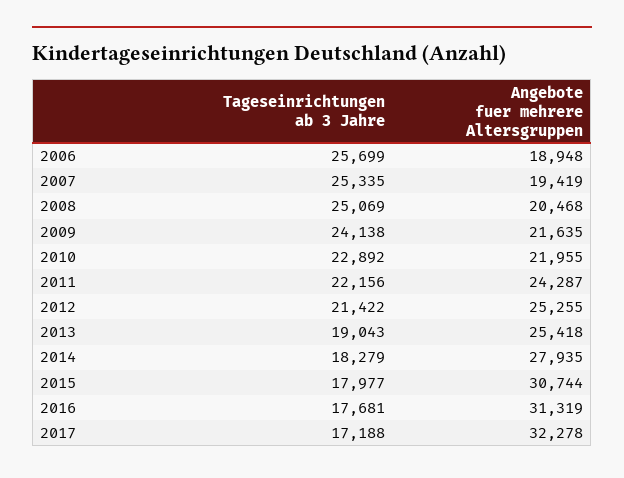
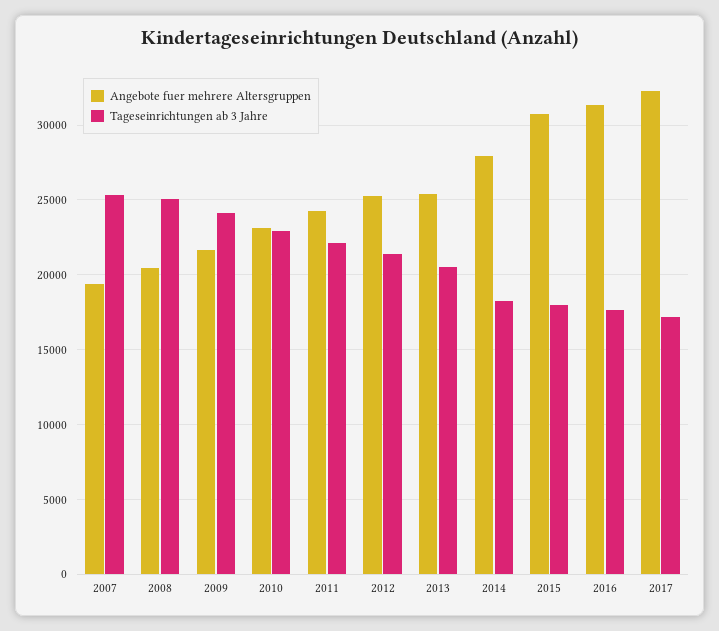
Tageseinrichtungen ab 3 Jahre, 2006: 25699 -> none
Angebote fuer mehrere Altersgruppen, 2006: 18948 -> none
Angebote fuer mehrere Altersgruppen, 2010: 21955 -> 23000
Tageseinrichtungen ab 3 Jahre, 2013: 19043 -> 20500

